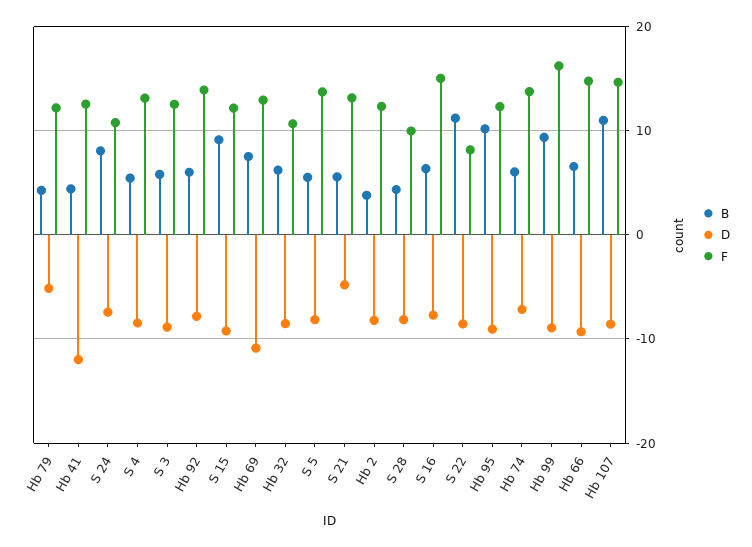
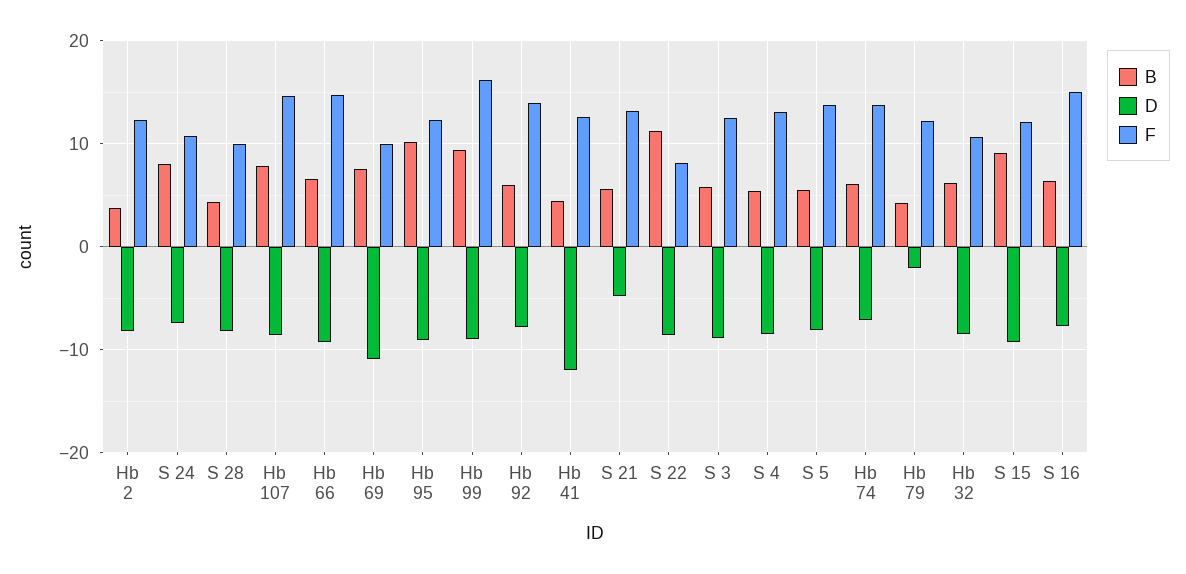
D, Hb 79: -5 -> -2
F, Hb 69: 13 -> 10
B, Hb 107: 11 -> 8

